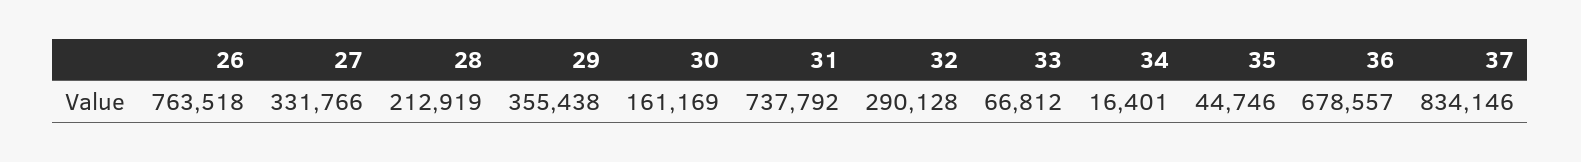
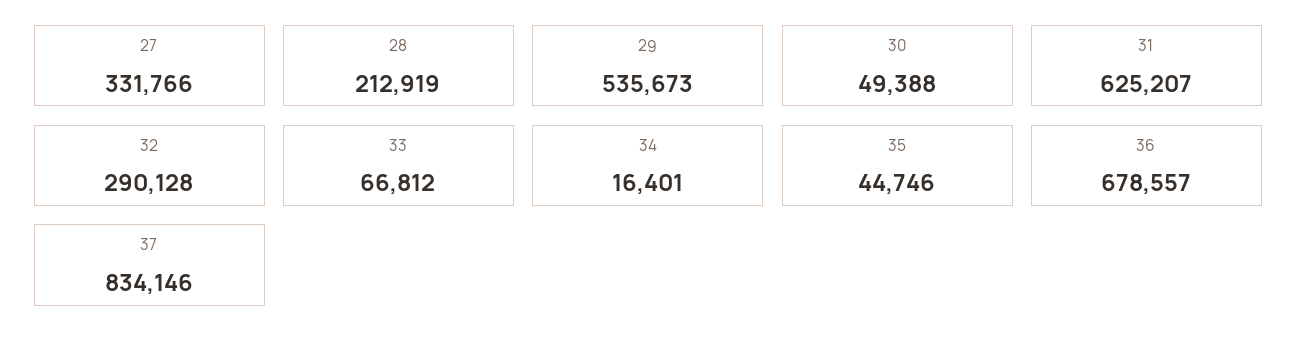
26: 763518 -> none
29: 355438 -> 535673
30: 161169 -> 49388
31: 737792 -> 625207

